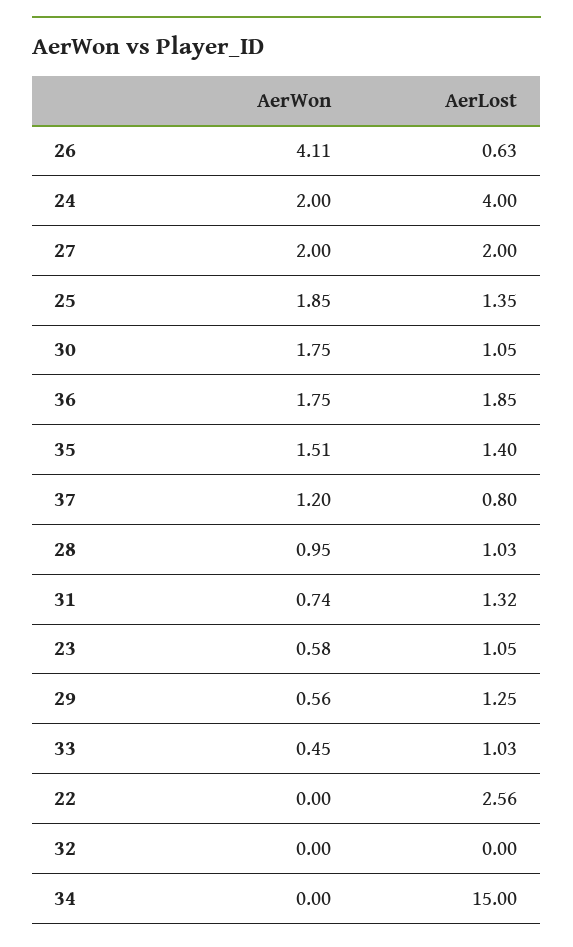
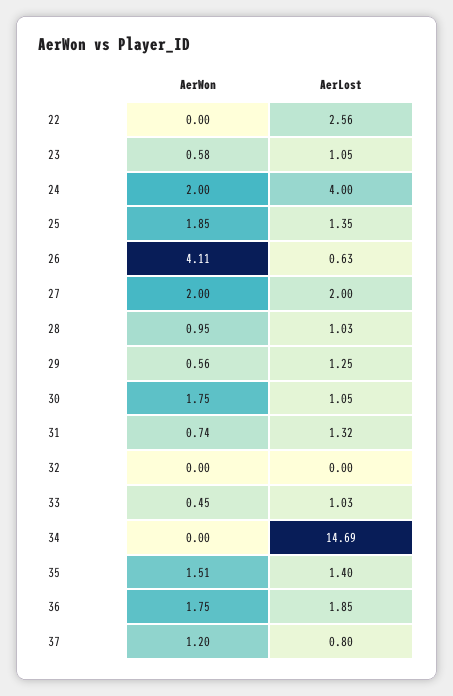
AerLost, 34: 15 -> 14.69

